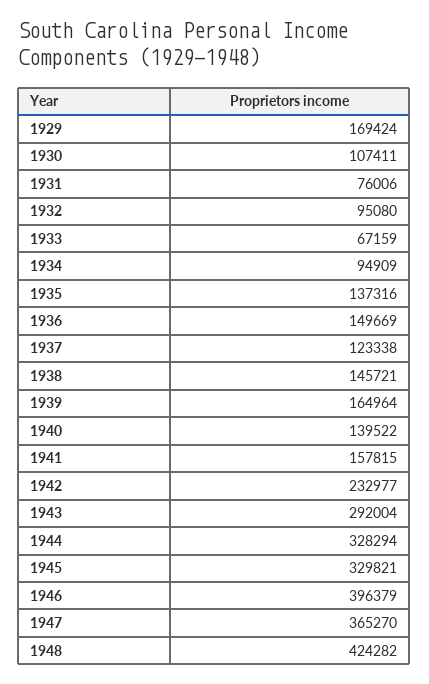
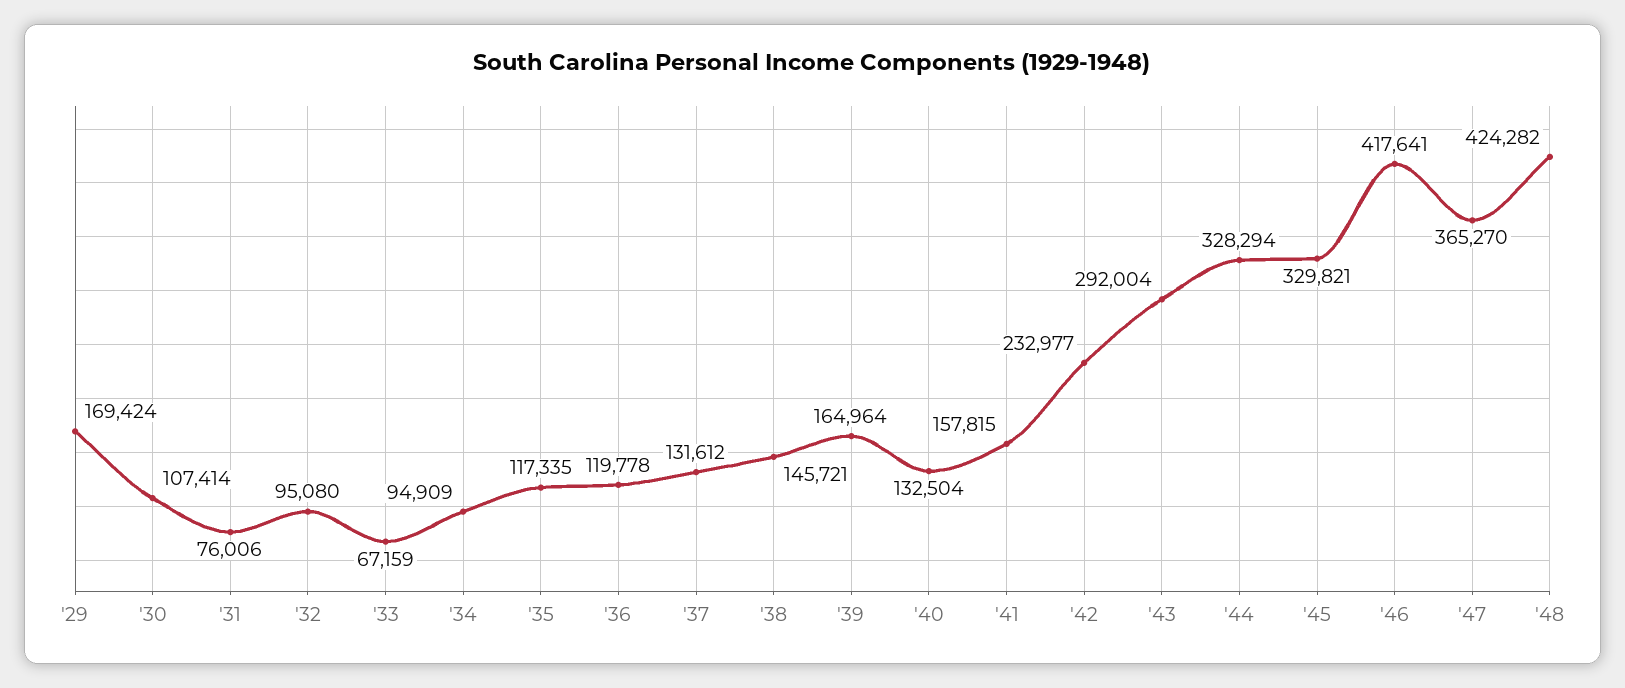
1930: 107411 -> 107414
1935: 137316 -> 117335
1936: 149669 -> 119778
1937: 123338 -> 131612
1940: 139522 -> 132504
1946: 396379 -> 417641

